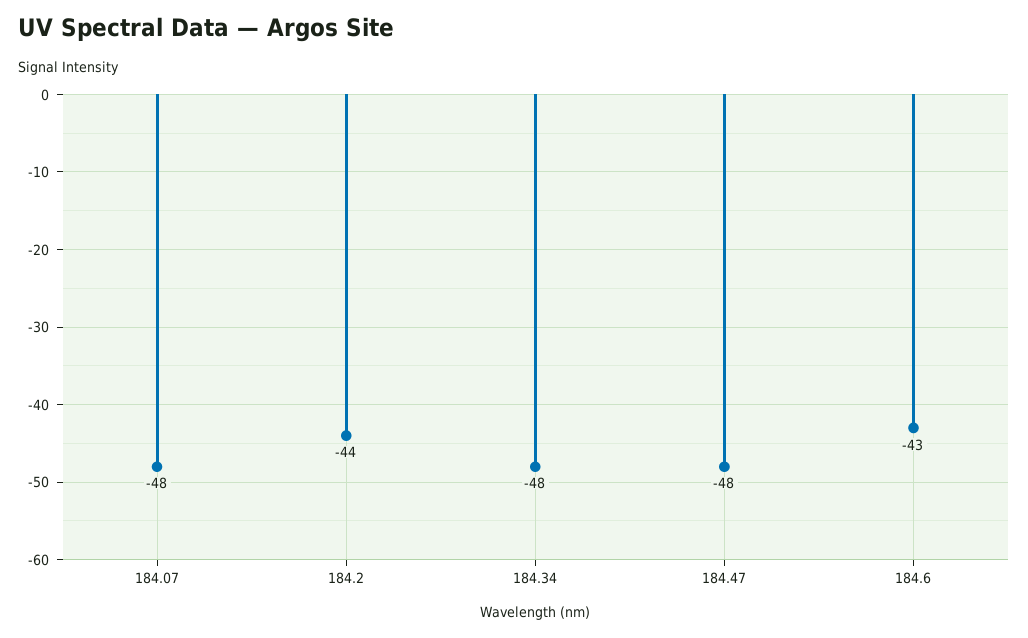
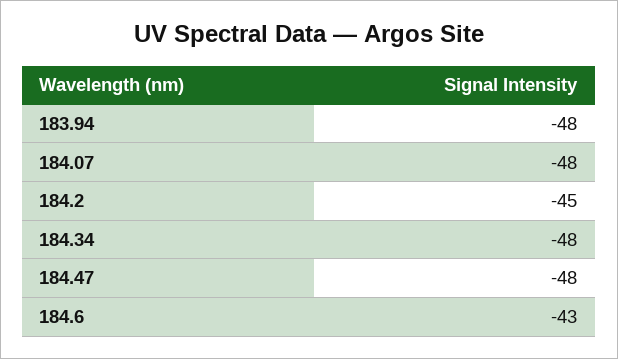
184.2: -44 -> -45
183.94: none -> -48

